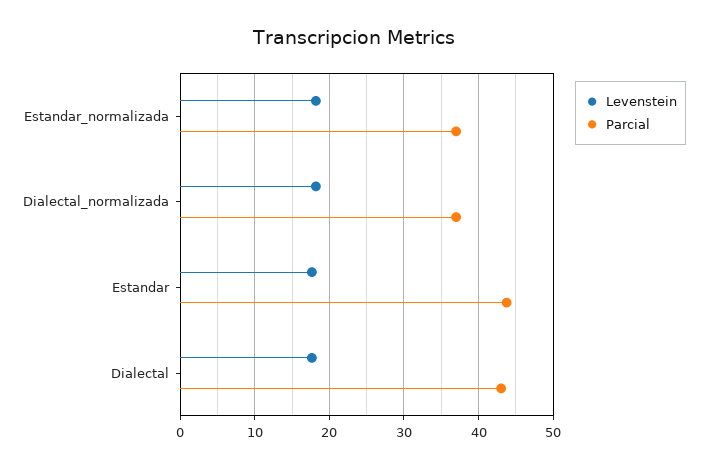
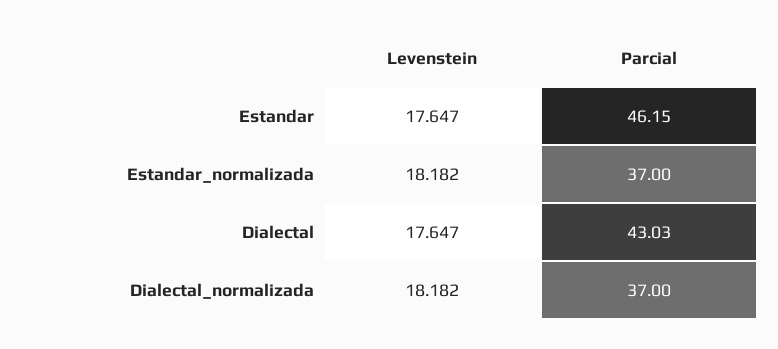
Parcial, Estandar: 44 -> 46.15

